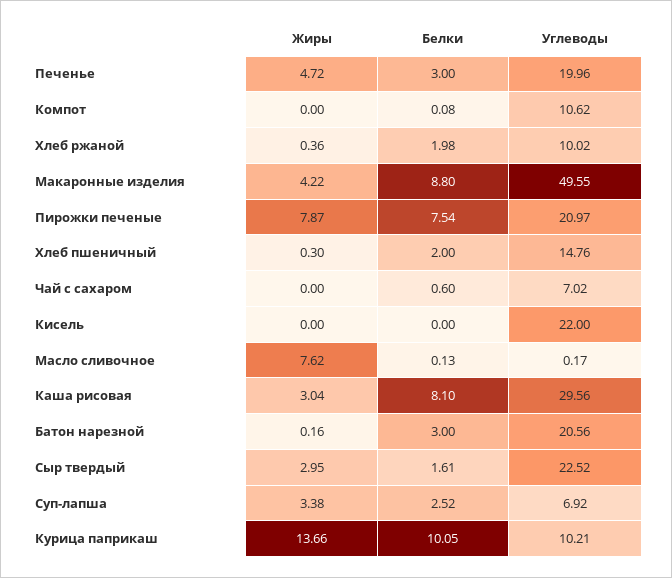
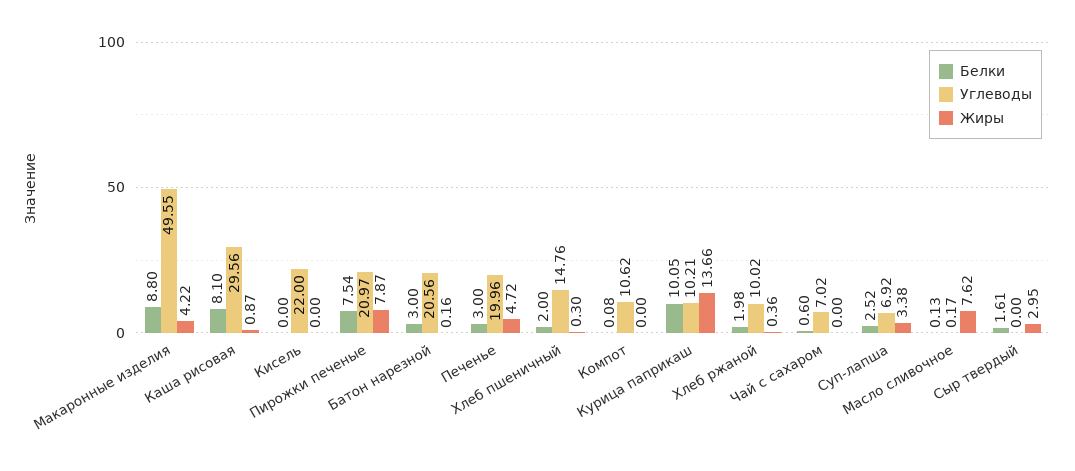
Жиры, Каша рисовая: 3.04 -> 0.87
Углеводы, Сыр твердый: 22.52 -> 0

